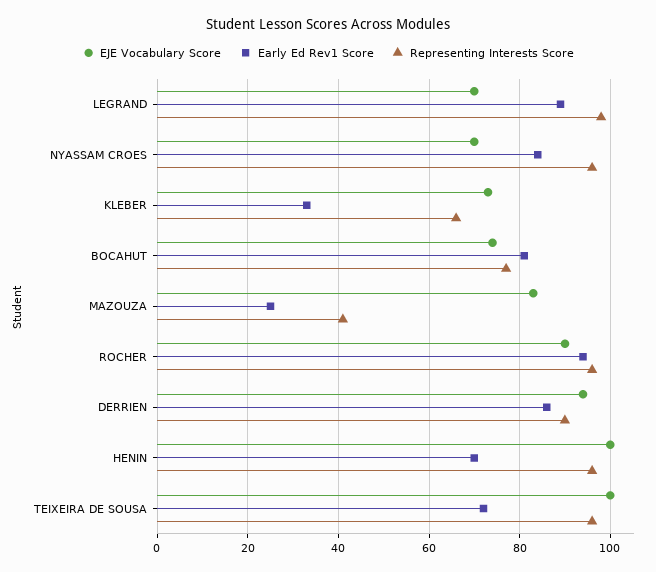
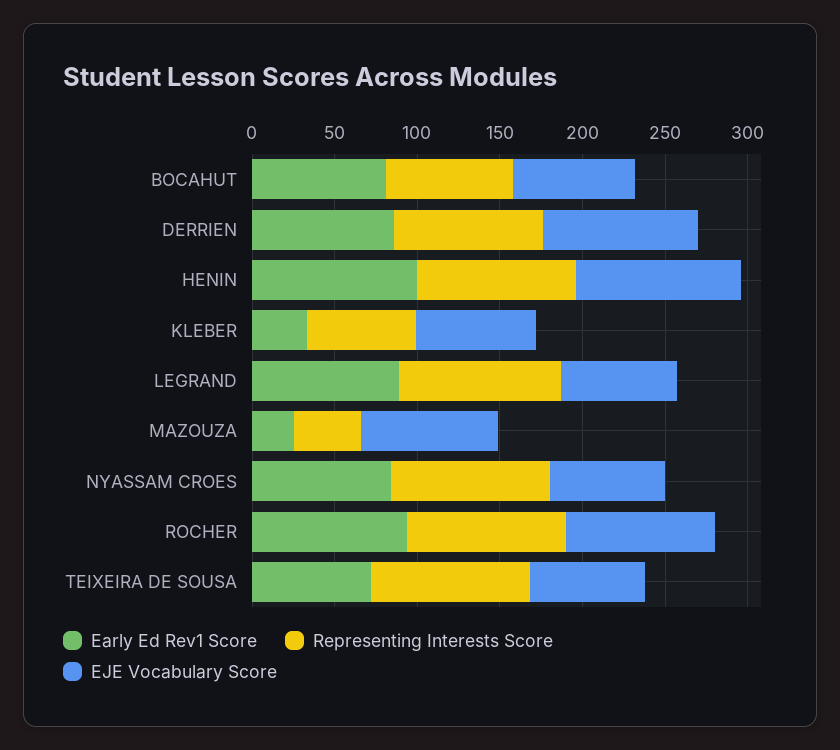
Early Ed Rev1 Score, HENIN: 70 -> 100
EJE Vocabulary Score, TEIXEIRA DE SOUSA: 100 -> 70

